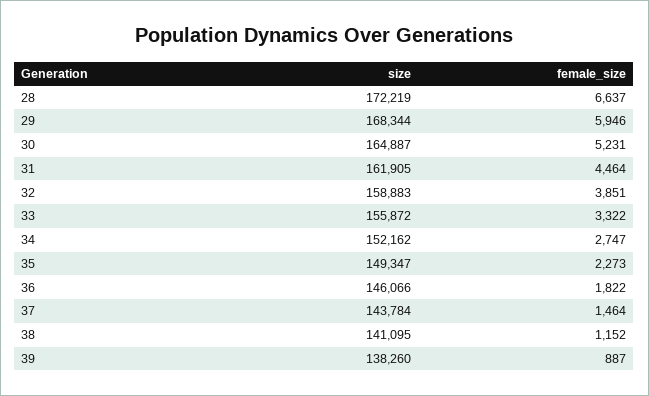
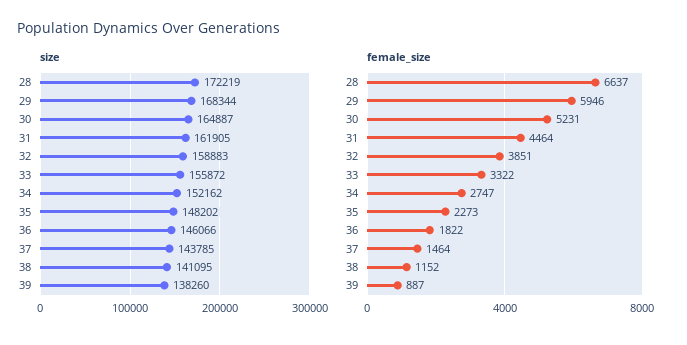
size, 35: 149347 -> 148202
size, 37: 143784 -> 143785

